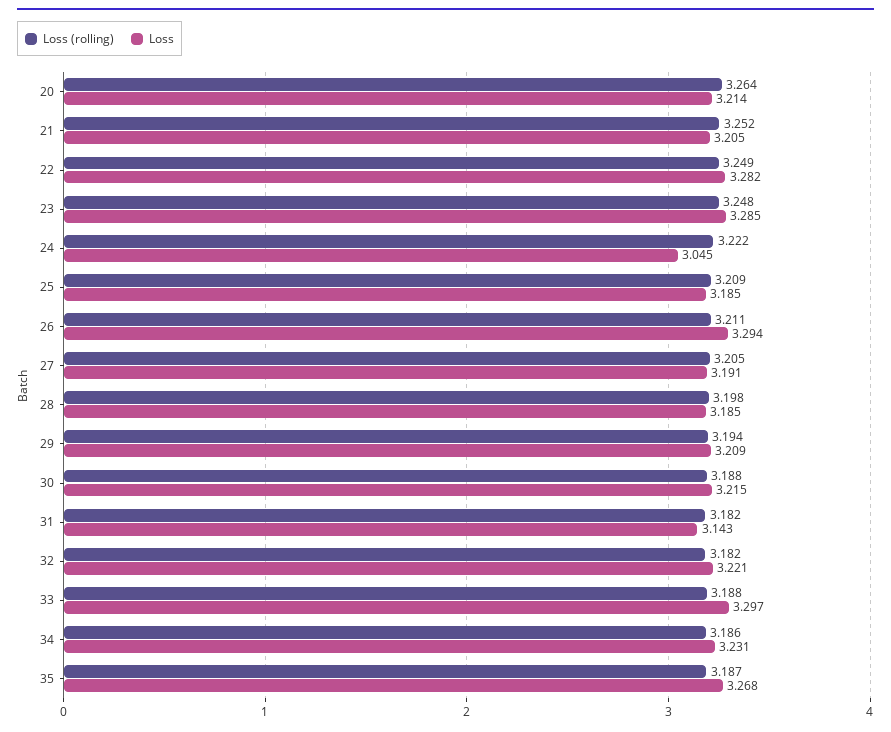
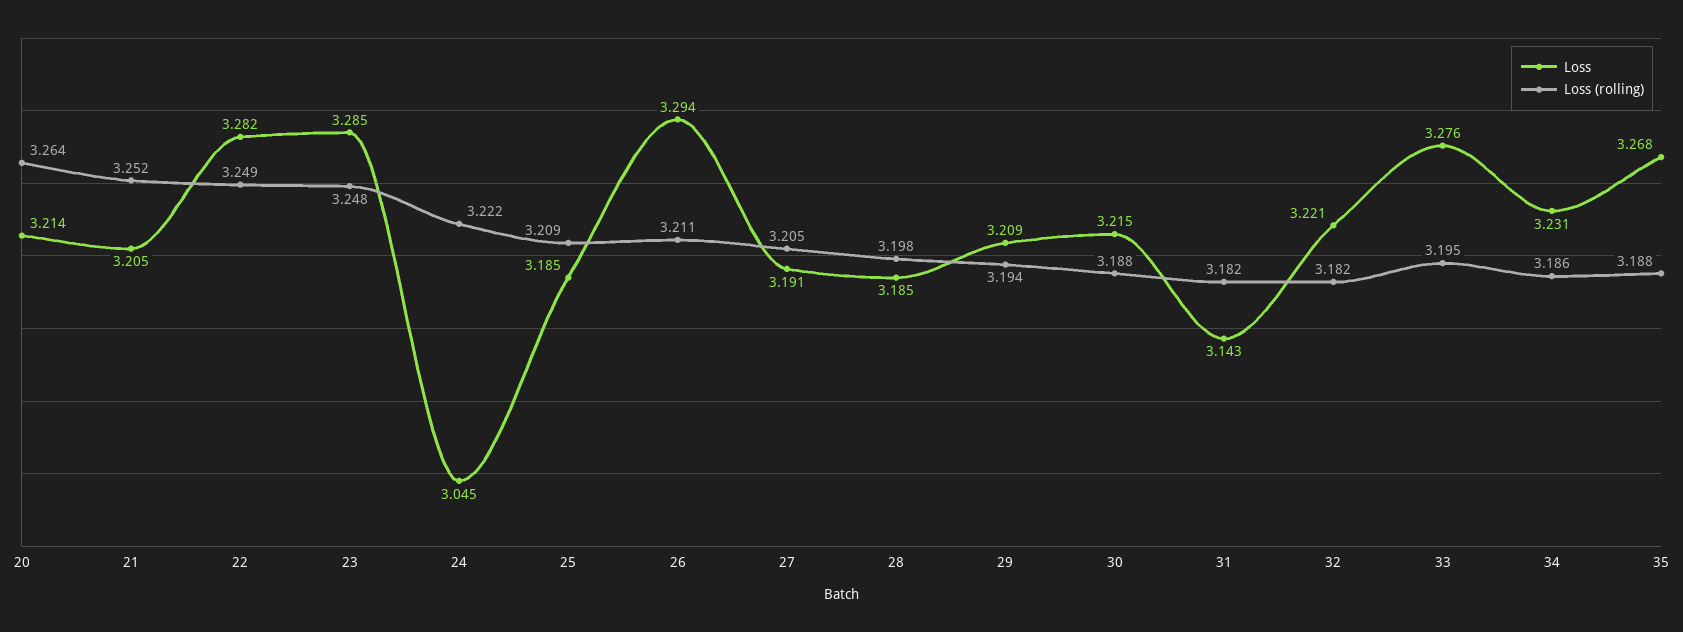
Loss (rolling), 33: 3.188 -> 3.195
Loss, 33: 3.297 -> 3.276
Loss (rolling), 35: 3.187 -> 3.188

